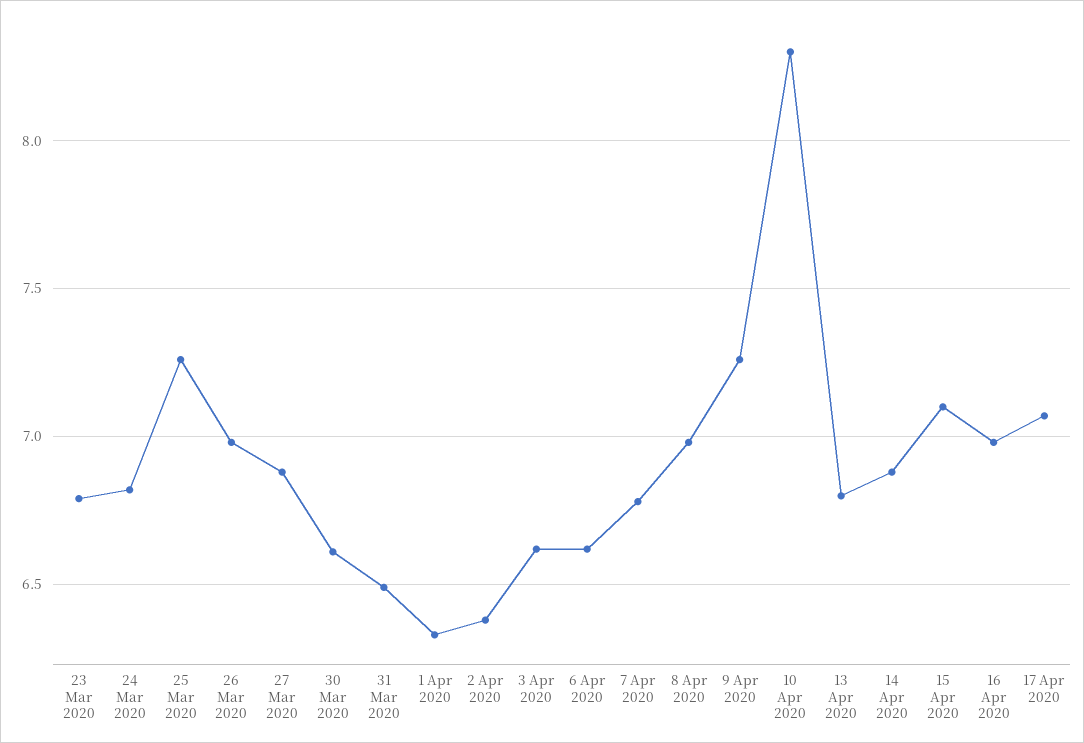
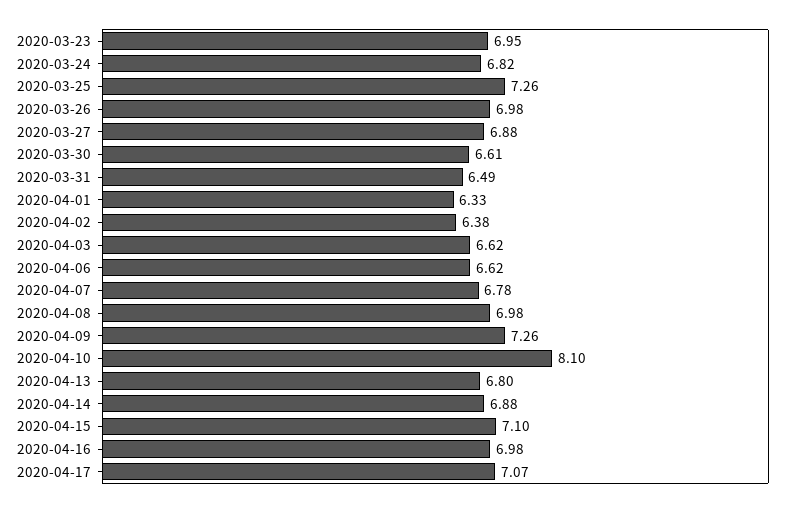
23 Mar 2020: 6.8 -> 6.95
10 Apr 2020: 8.3 -> 8.1

